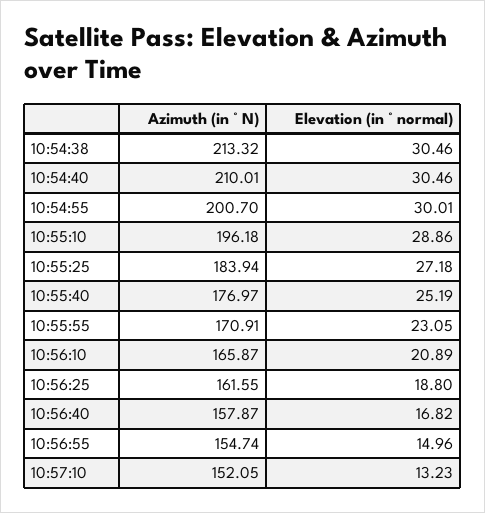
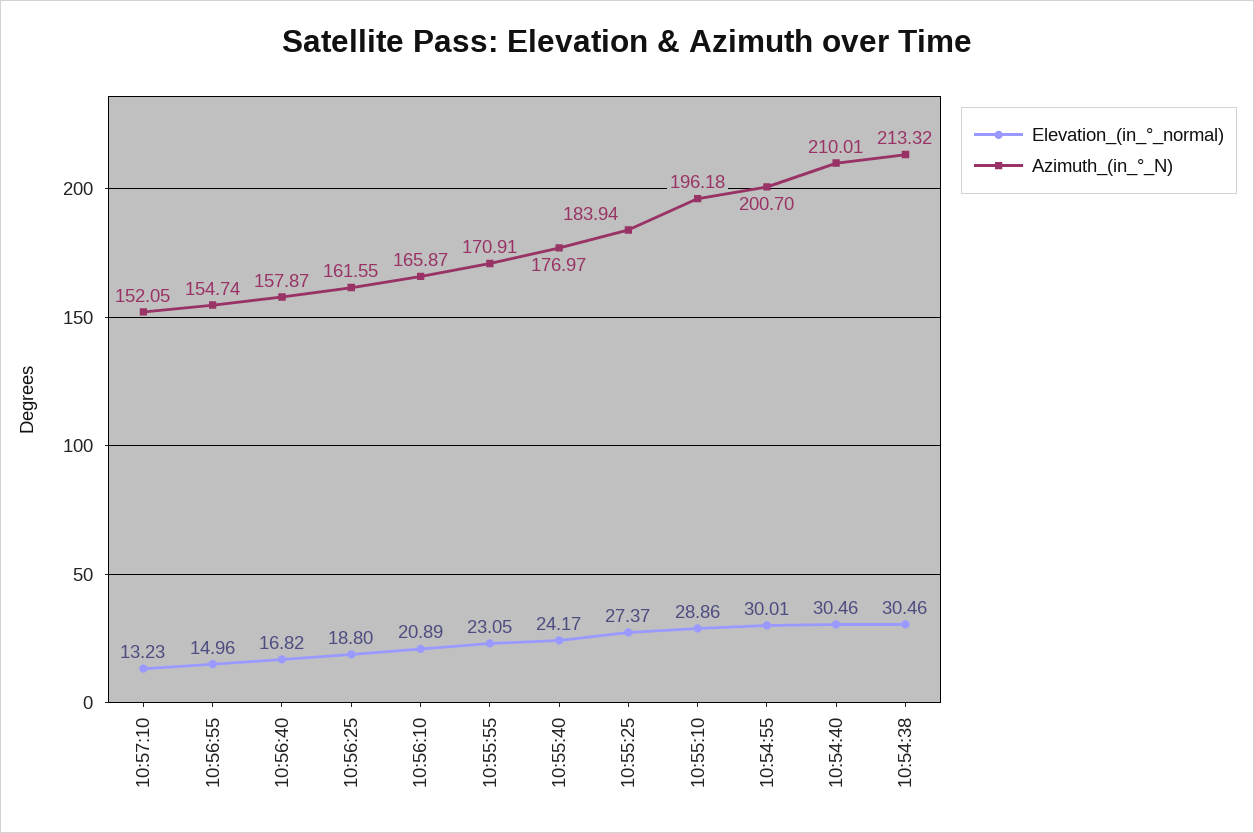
Elevation (in ° normal), 10:55:25: 27.18 -> 27.37
Elevation (in ° normal), 10:55:40: 25.19 -> 24.17

